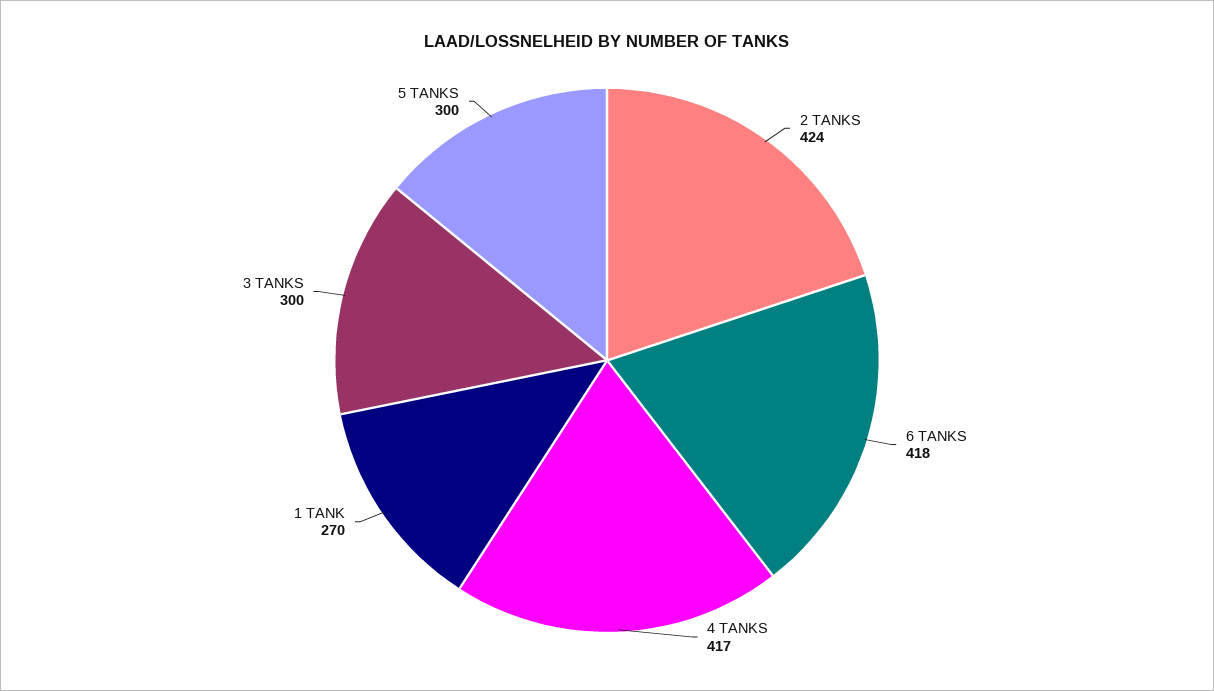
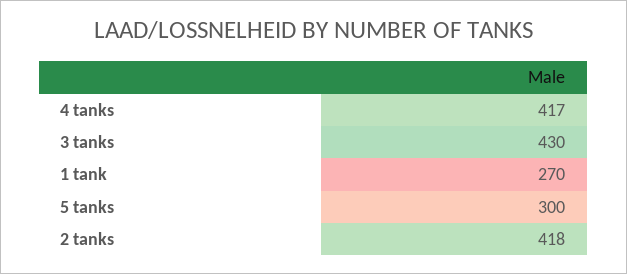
2 TANKS: 424 -> 418
6 TANKS: 418 -> none
3 TANKS: 300 -> 430

